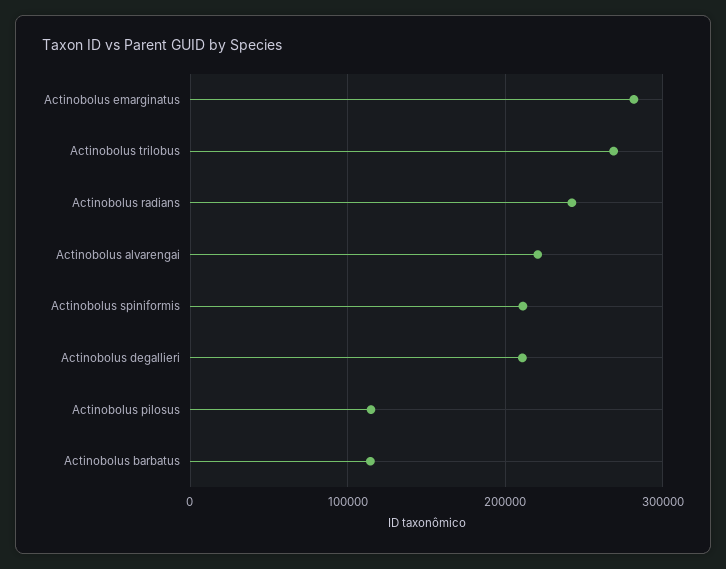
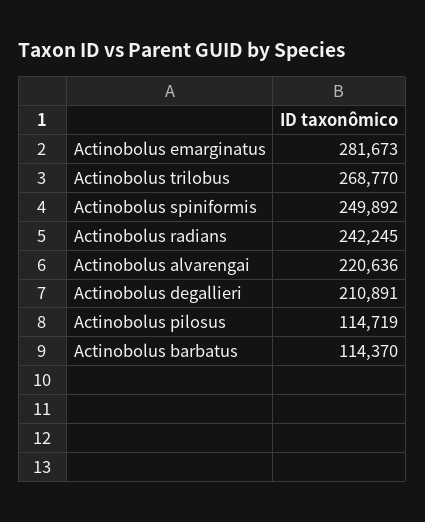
Actinobolus spiniformis: 210000 -> 249892

